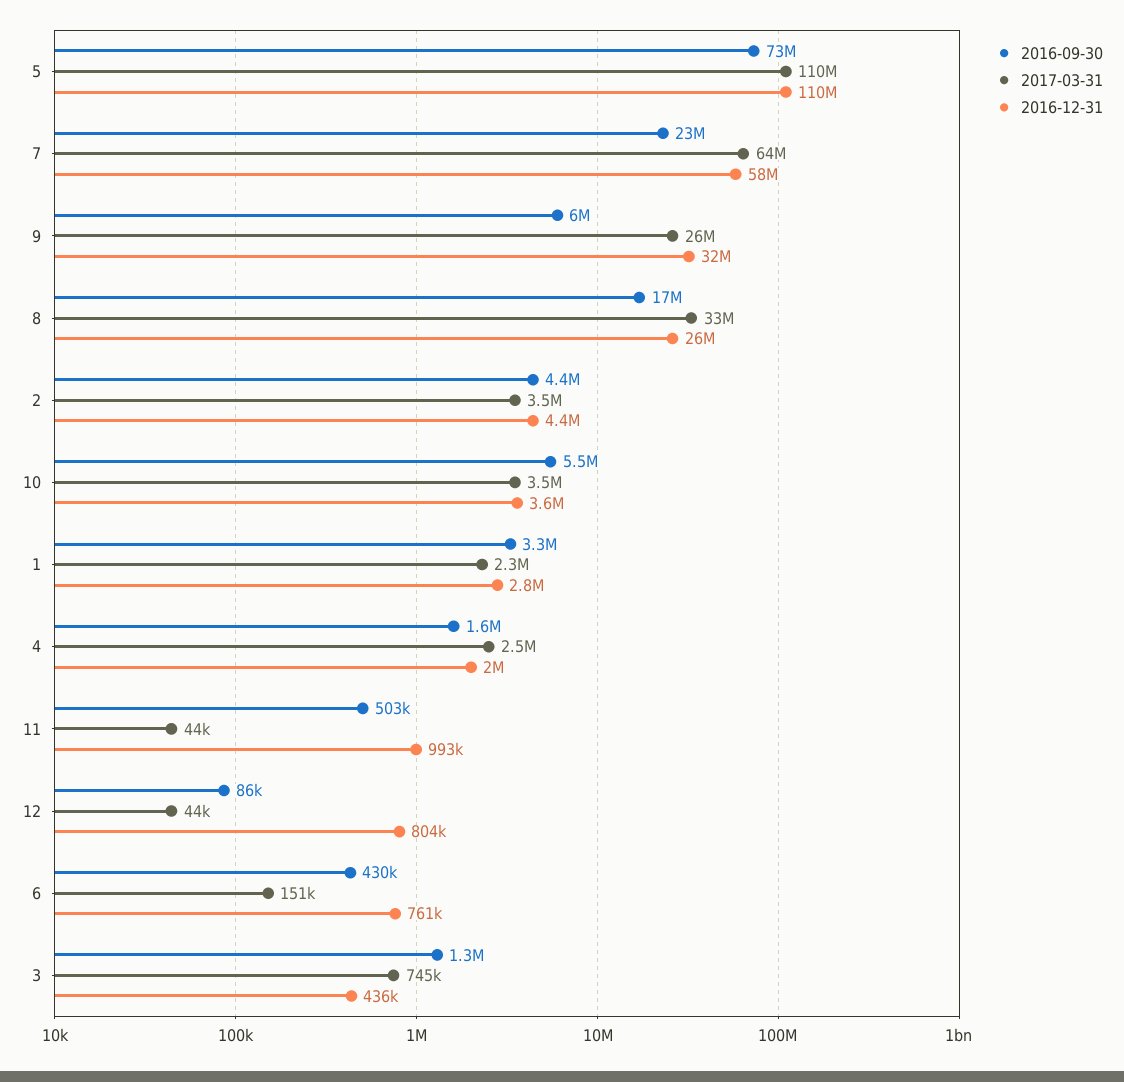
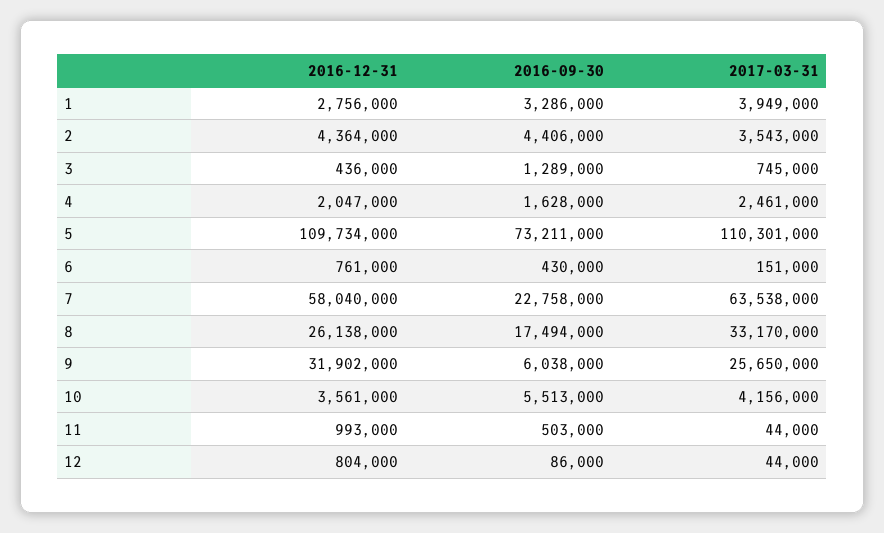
2017-03-31, 10: 3500000 -> 4156000
2017-03-31, 1: 2300000 -> 3949000

